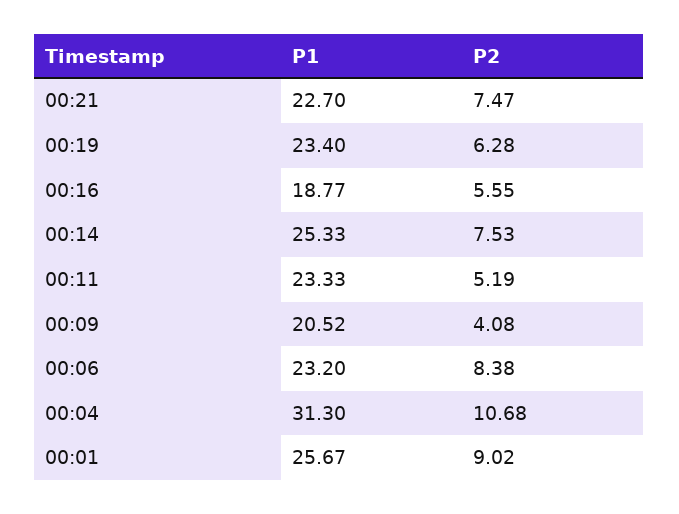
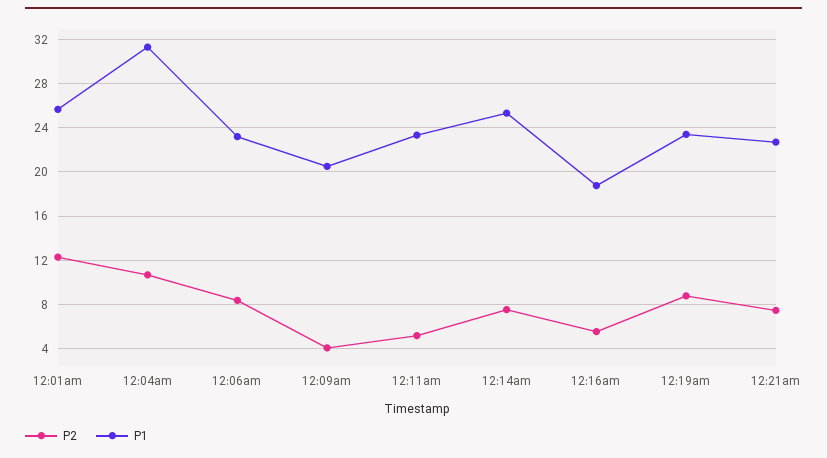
P2, 00:19: 6.28 -> 9
P2, 00:01: 9.02 -> 12

